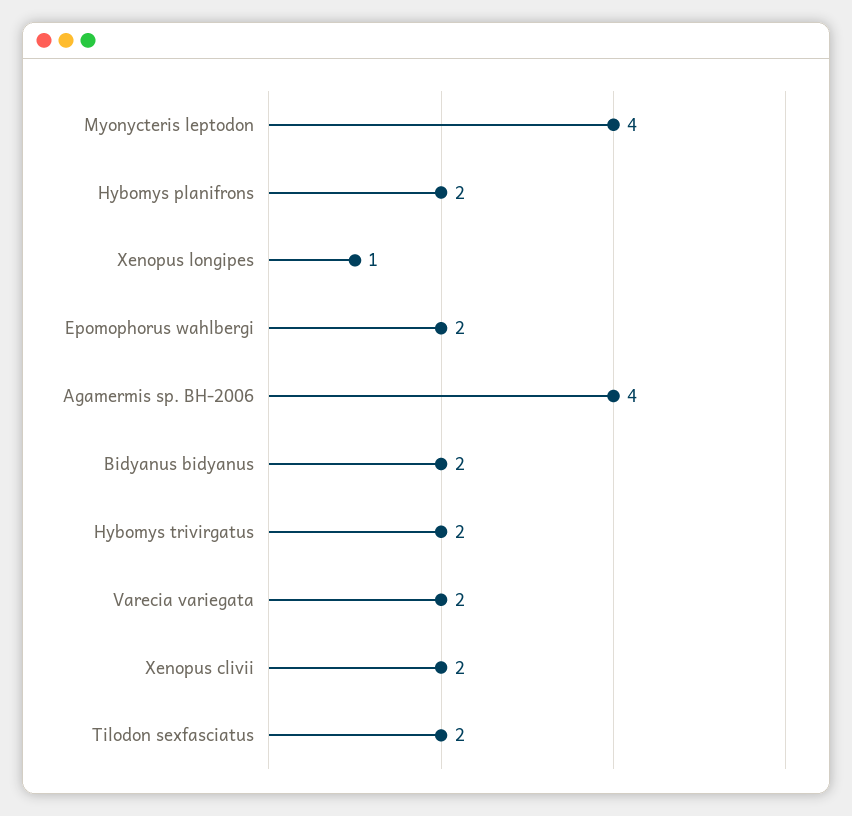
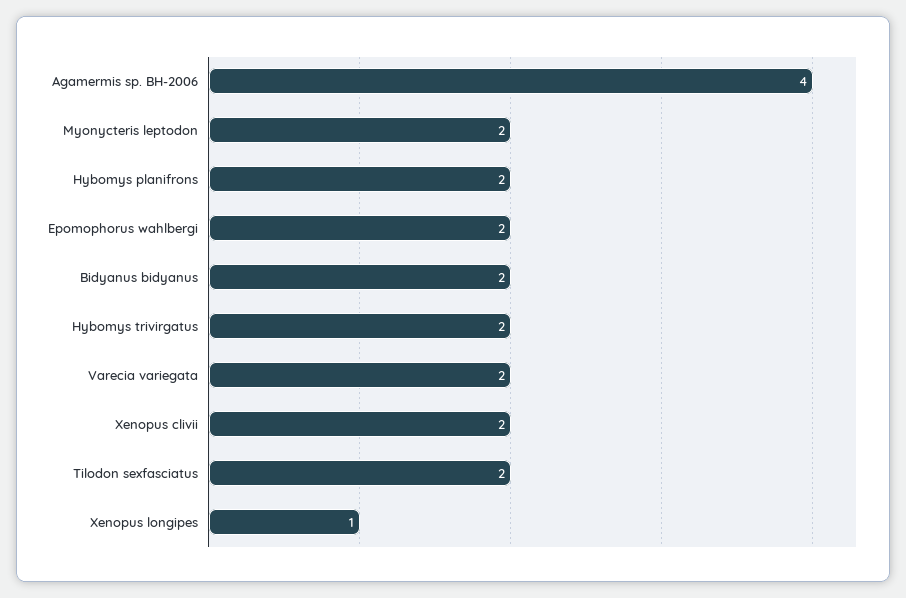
Myonycteris leptodon: 4 -> 2

